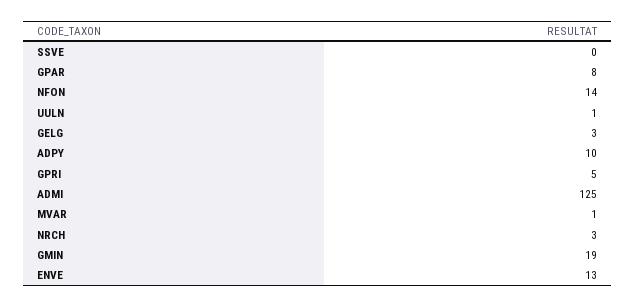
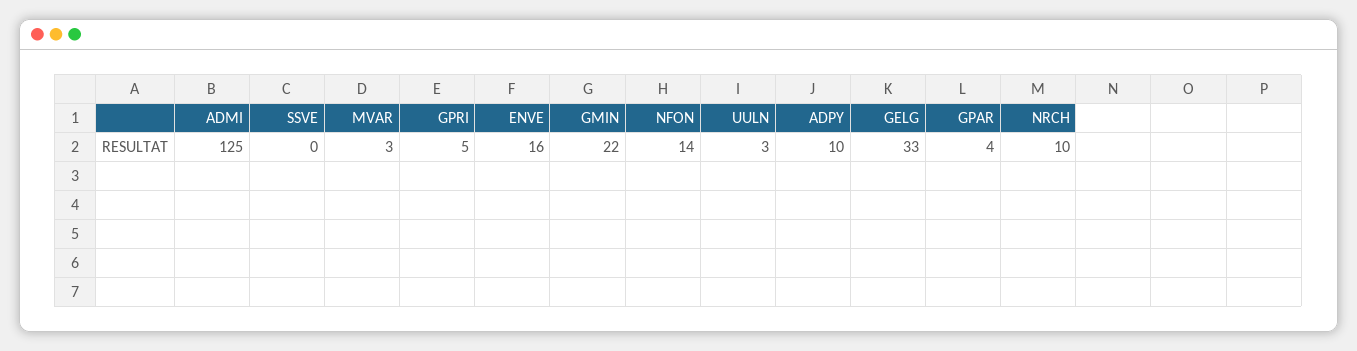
GPAR: 8 -> 4
UULN: 1 -> 3
GELG: 3 -> 33
MVAR: 1 -> 3
NRCH: 3 -> 10
GMIN: 19 -> 22
ENVE: 13 -> 16

